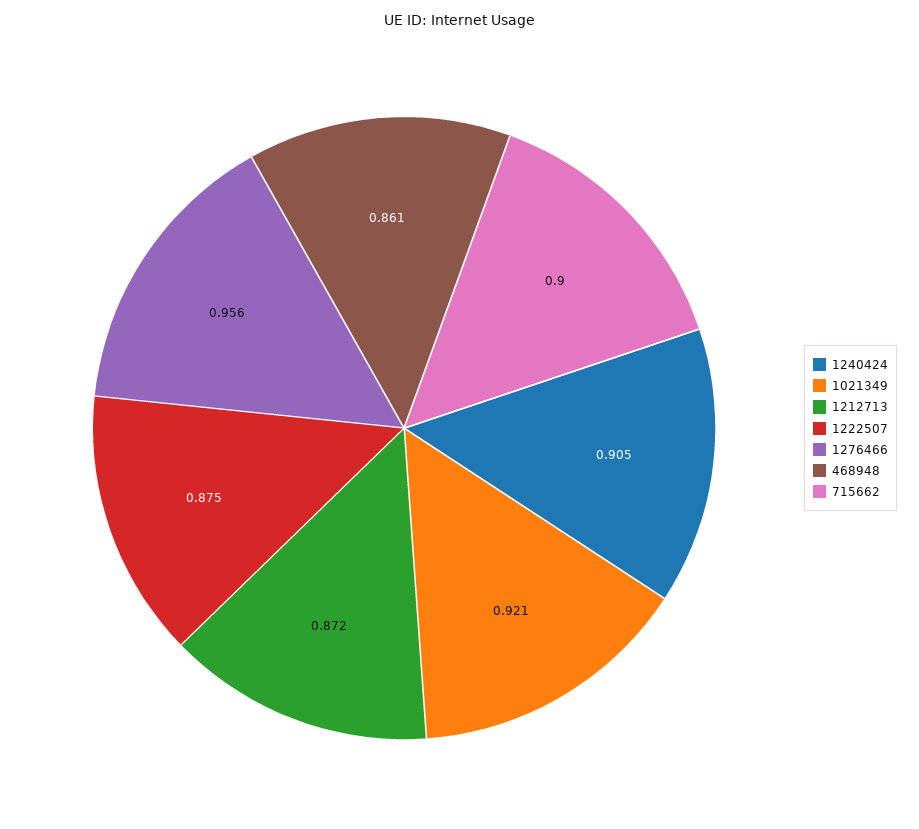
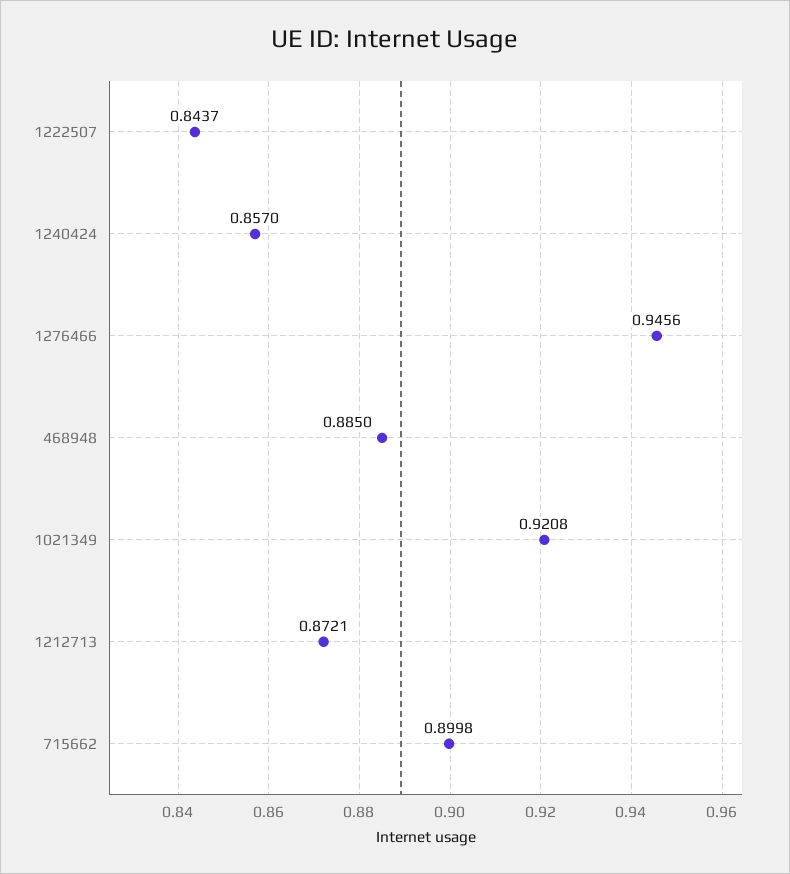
1240424: 0.905 -> 0.857
1222507: 0.875 -> 0.8437
1276466: 0.956 -> 0.9456
468948: 0.861 -> 0.885

